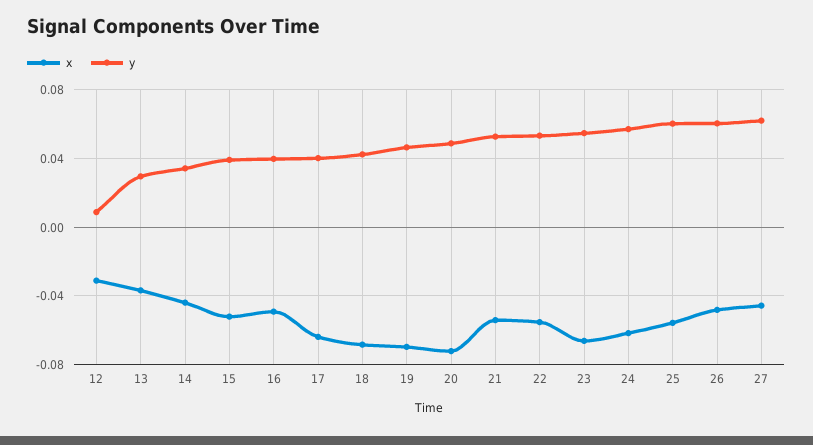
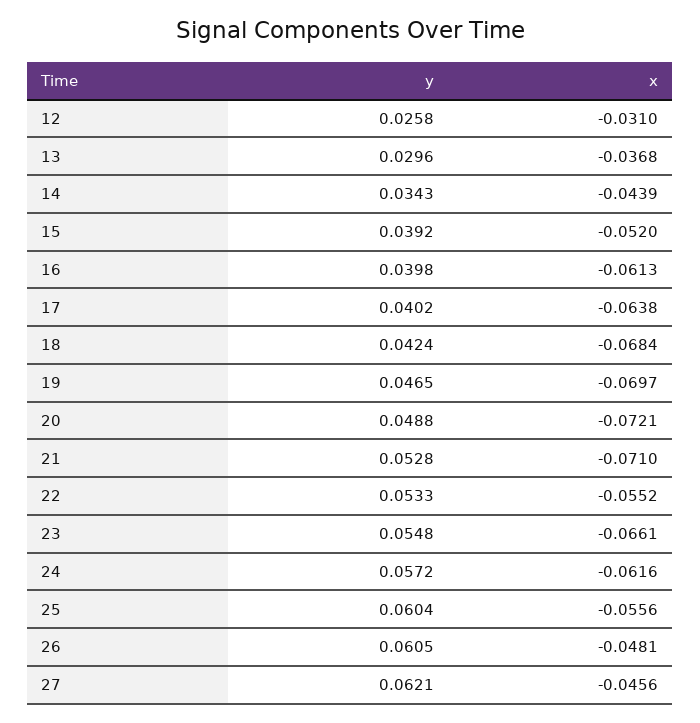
y, 12: 0.01 -> 0.0258
x, 16: -0.05 -> -0.0613
x, 21: -0.055 -> -0.071

